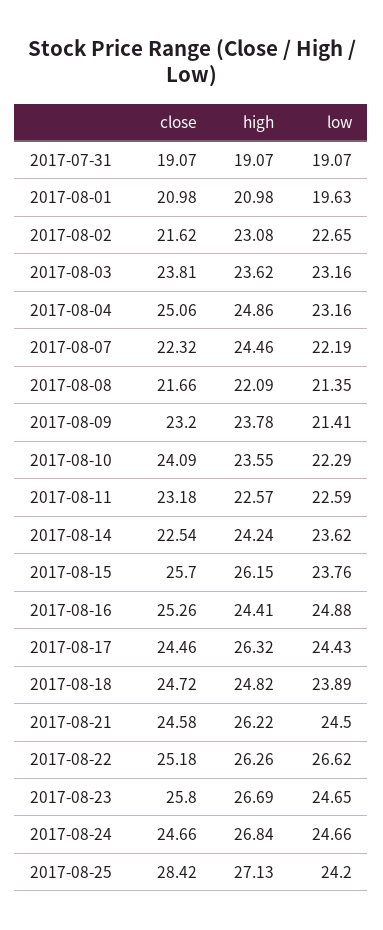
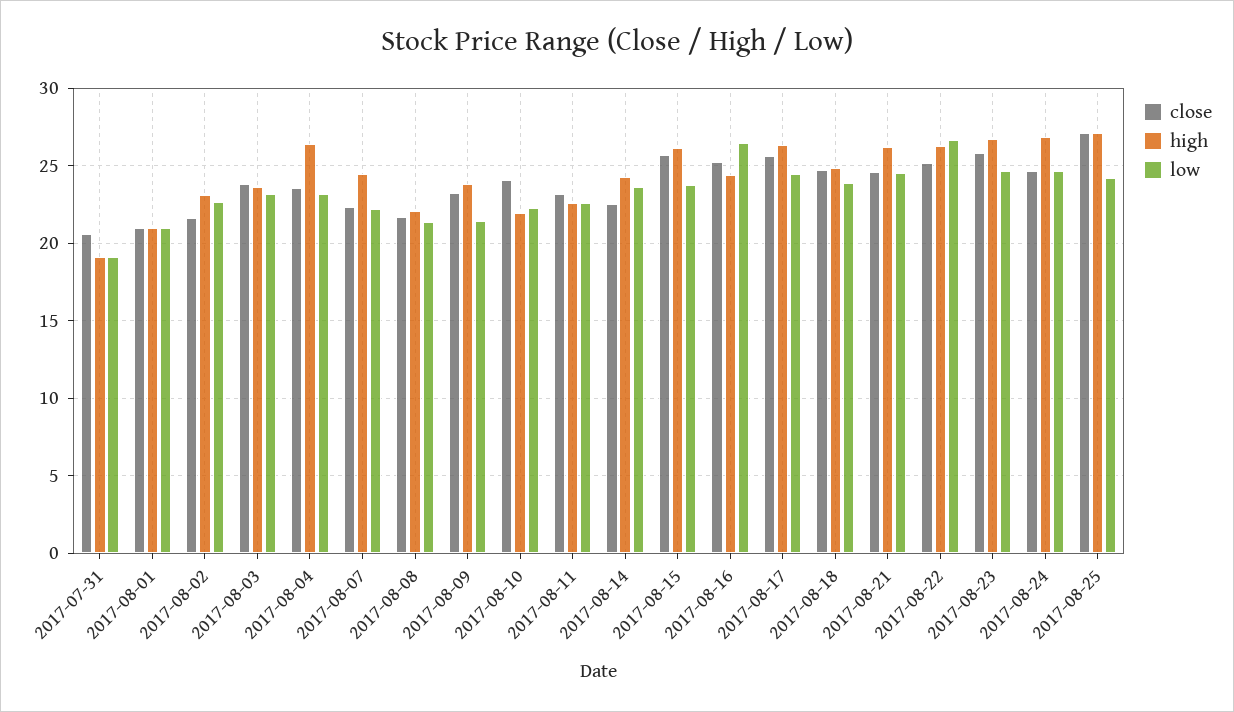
close, 2017-07-31: 19.07 -> 20.5
low, 2017-08-01: 19.63 -> 21
close, 2017-08-04: 25.06 -> 23.5
high, 2017-08-04: 24.86 -> 26.5
high, 2017-08-10: 23.55 -> 22
low, 2017-08-16: 24.88 -> 26.5
close, 2017-08-17: 24.46 -> 25.5
close, 2017-08-25: 28.42 -> 27

